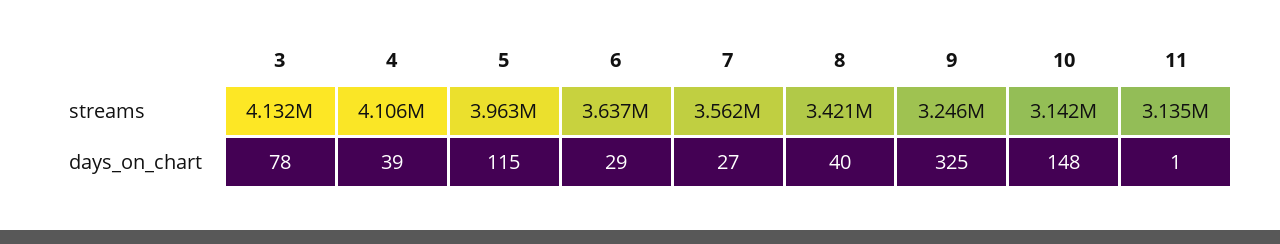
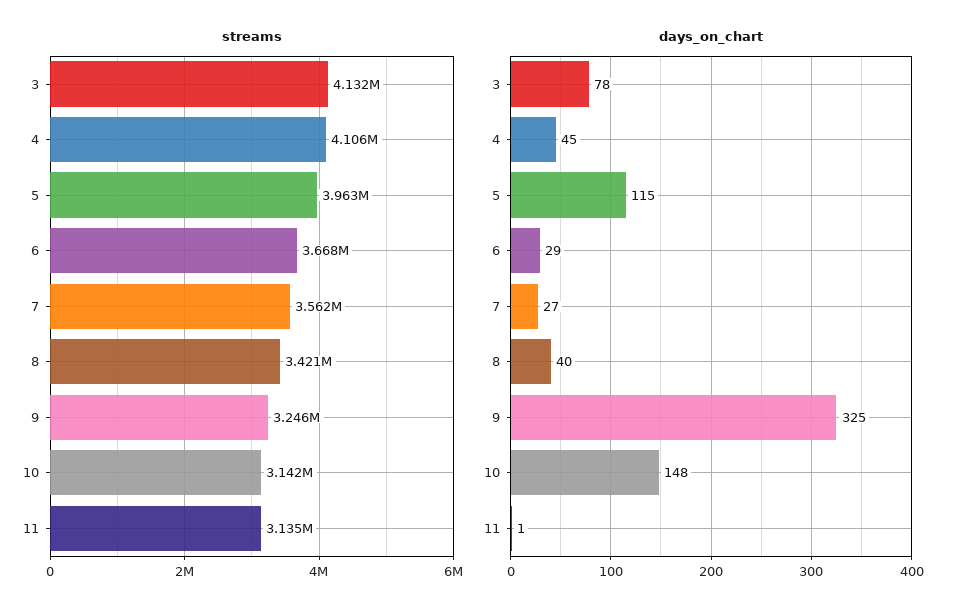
streams, 6: 3637000 -> 3668000
days_on_chart, 4: 39 -> 45

